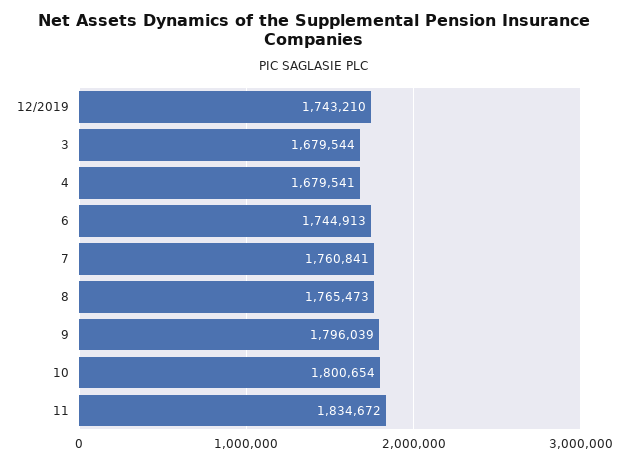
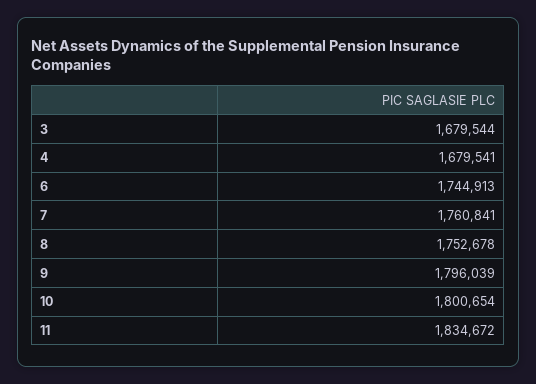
12/2019: 1743210 -> none
8: 1765473 -> 1752678

